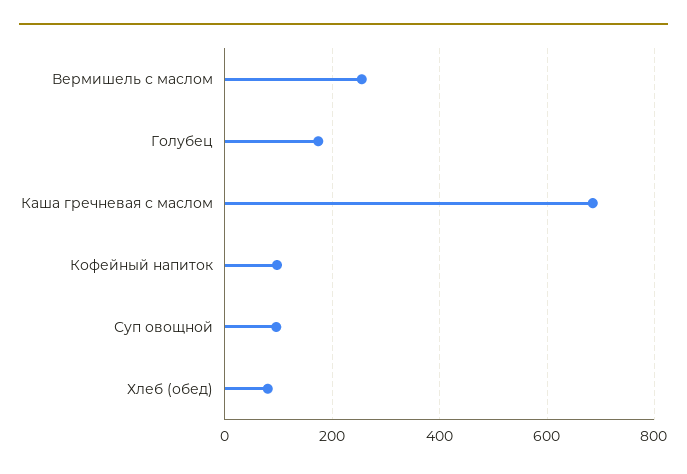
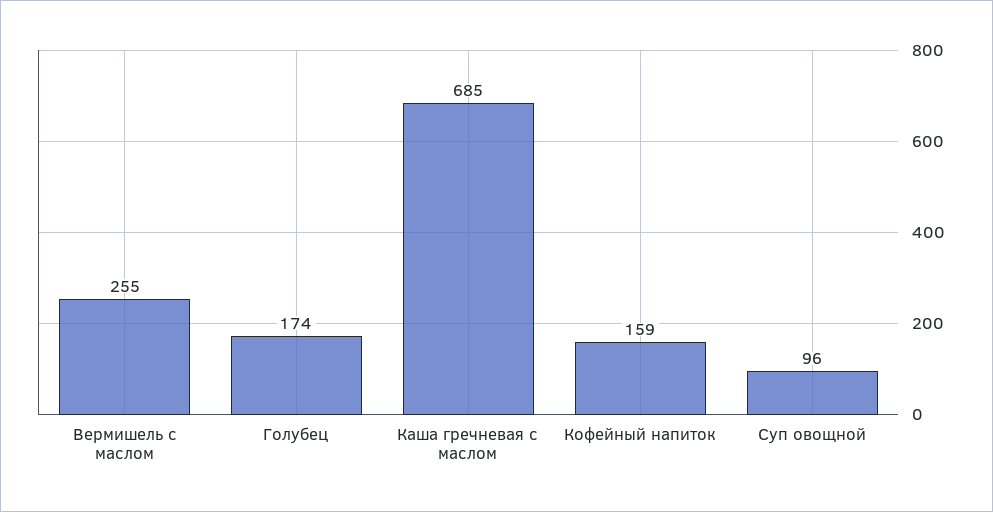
Кофейный напиток: 100 -> 159
Хлеб (обед): 80 -> none

